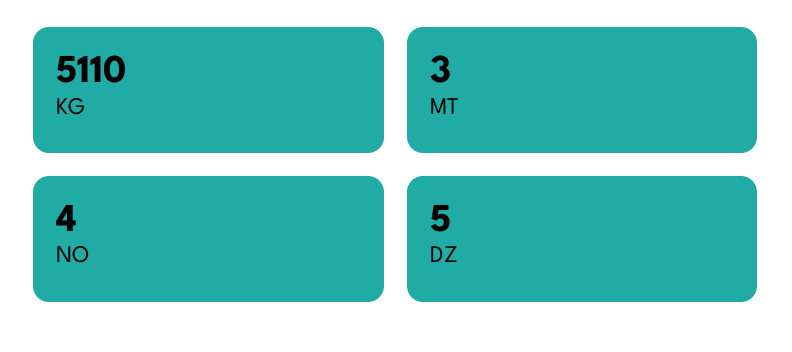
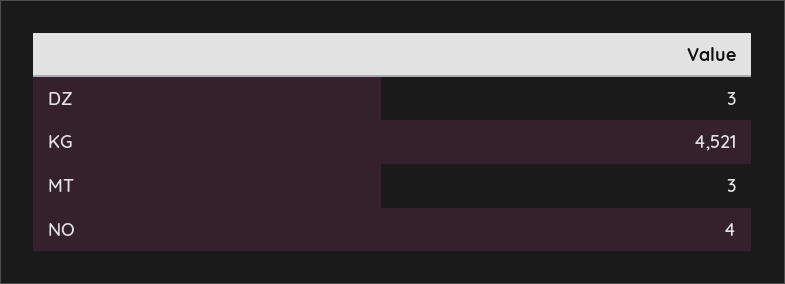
KG: 5110 -> 4521
DZ: 5 -> 3

